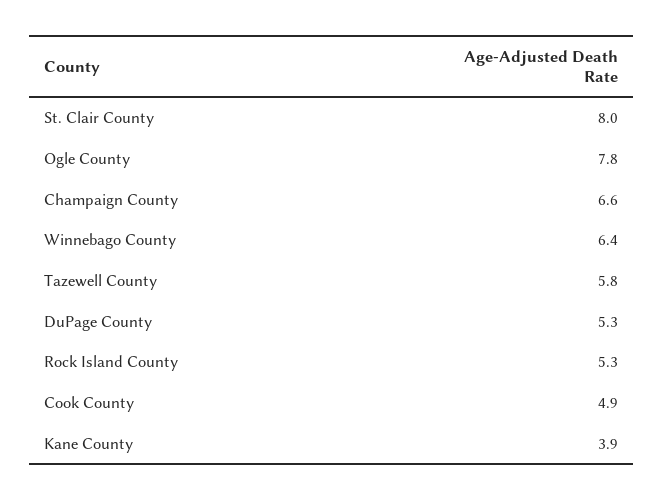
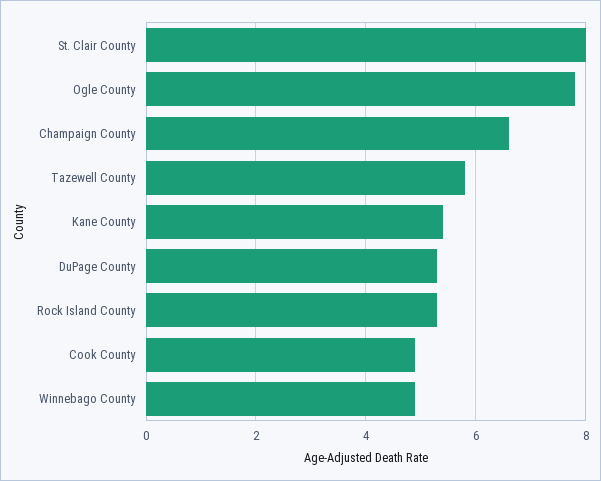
Winnebago County: 6.4 -> 5
Kane County: 3.9 -> 5.5

